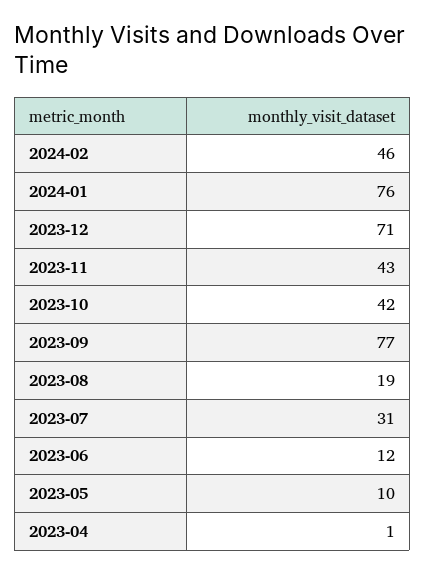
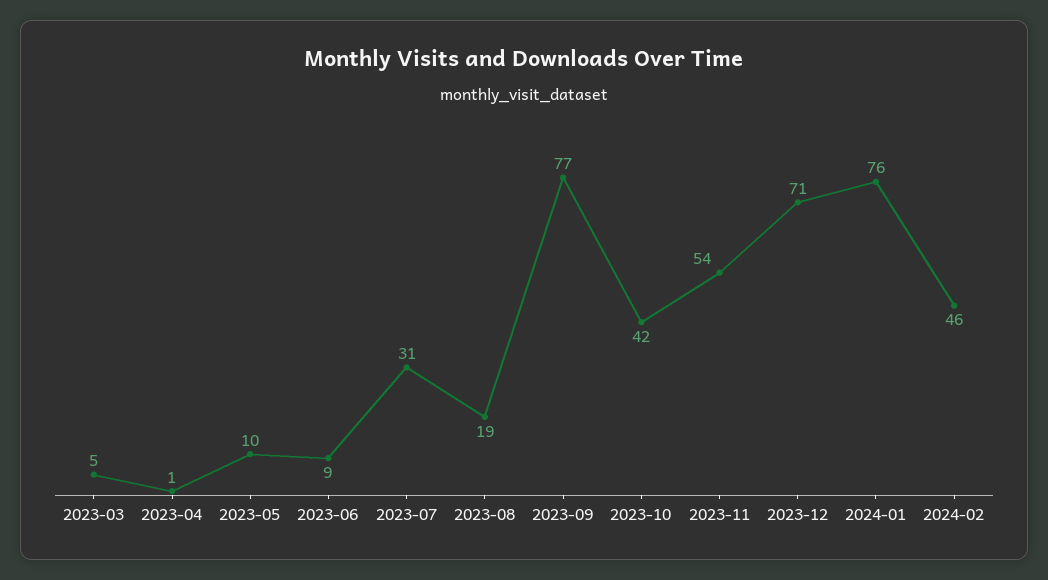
2023-11: 43 -> 54
2023-06: 12 -> 9
2023-03: none -> 5

